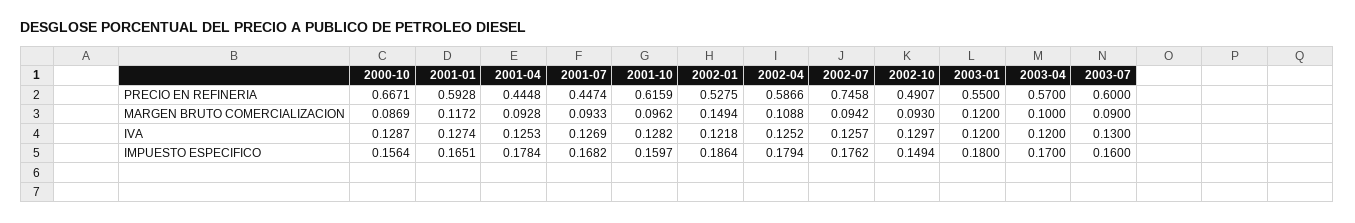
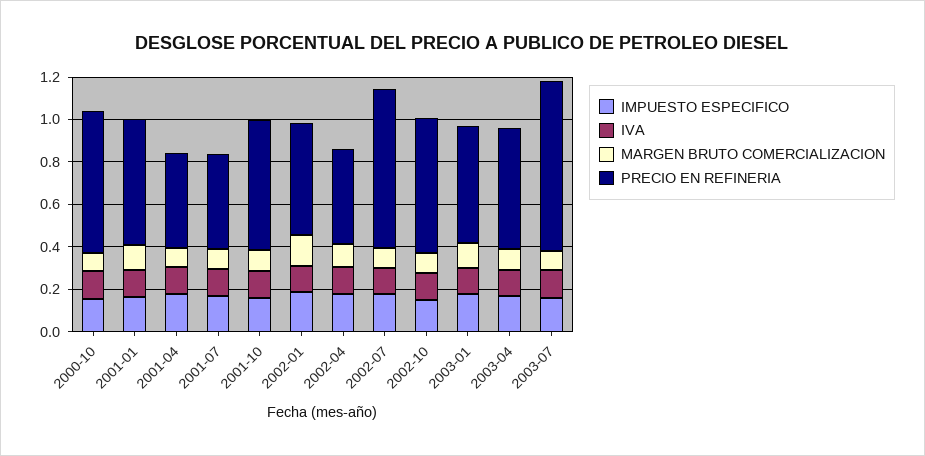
PRECIO EN REFINERIA, 2002-04: 0.5866 -> 0.45
PRECIO EN REFINERIA, 2002-10: 0.4907 -> 0.65
PRECIO EN REFINERIA, 2003-07: 0.6 -> 0.8

